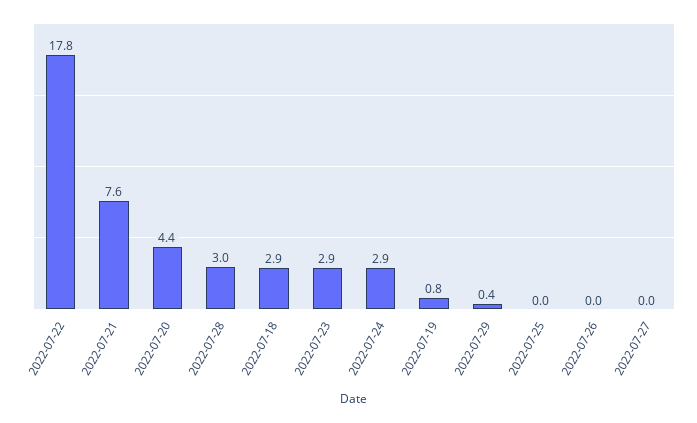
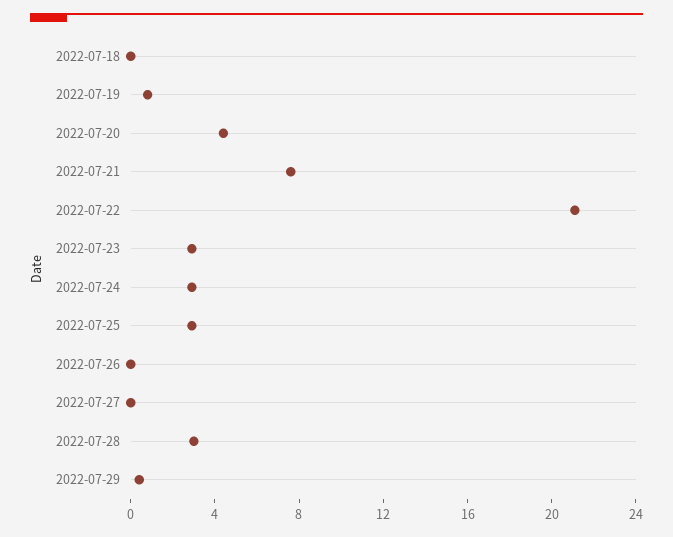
2022-07-22: 17.8 -> 21
2022-07-18: 2.9 -> 0
2022-07-25: 0 -> 3

